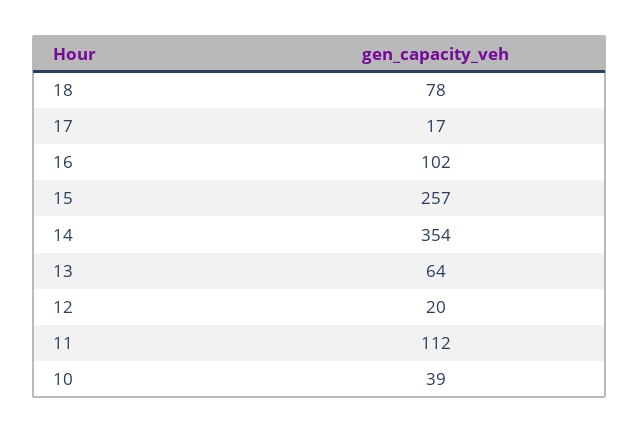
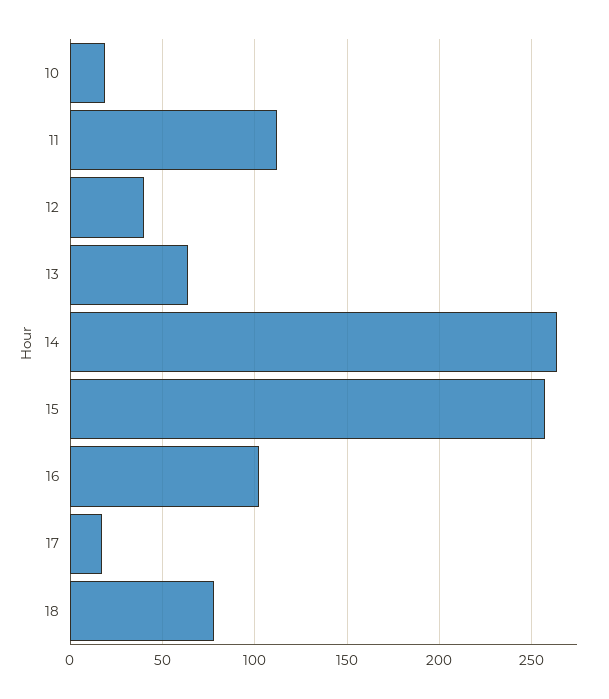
14: 354 -> 265
12: 20 -> 40
10: 39 -> 20

